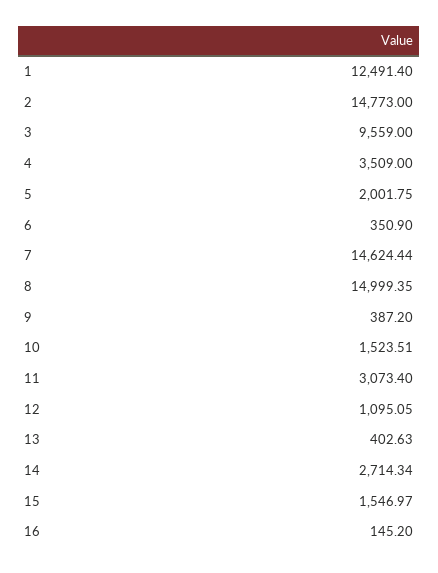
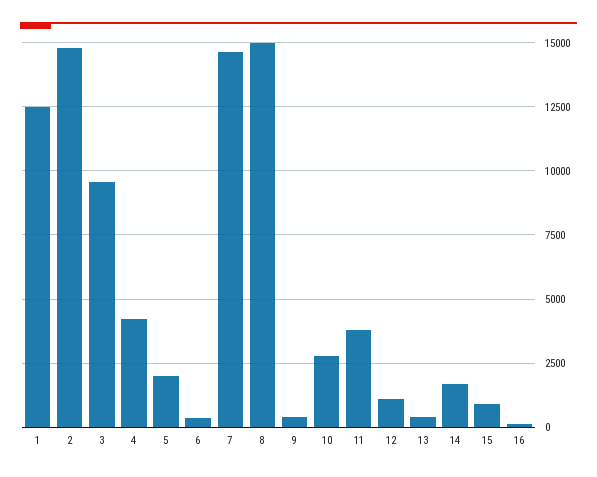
4: 3509 -> 4250
10: 1523.51 -> 2750
11: 3073.4 -> 3750
14: 2714.34 -> 1750
15: 1546.97 -> 1000

